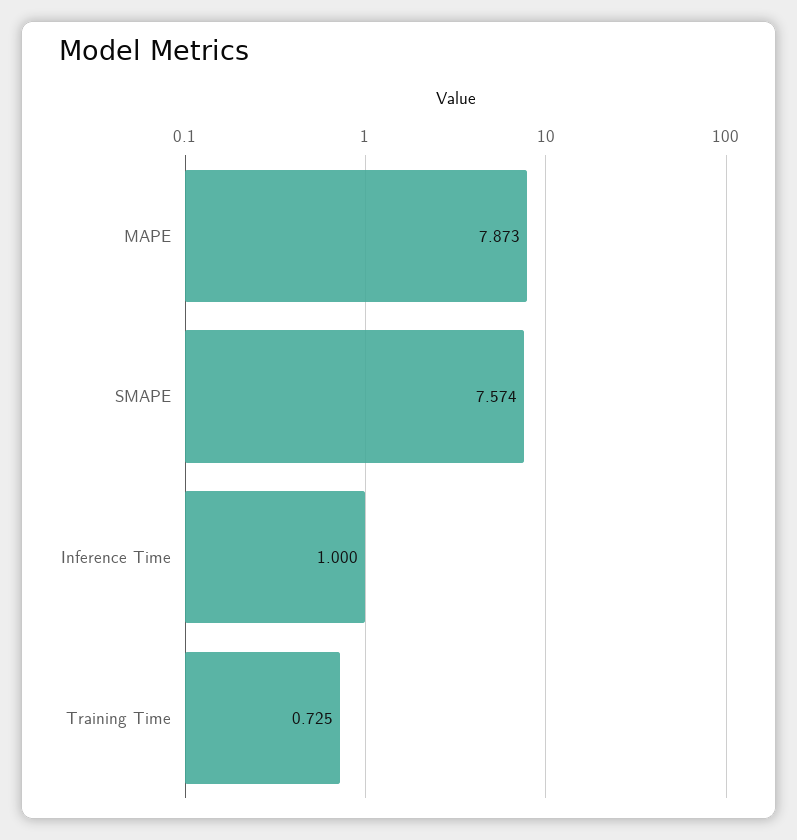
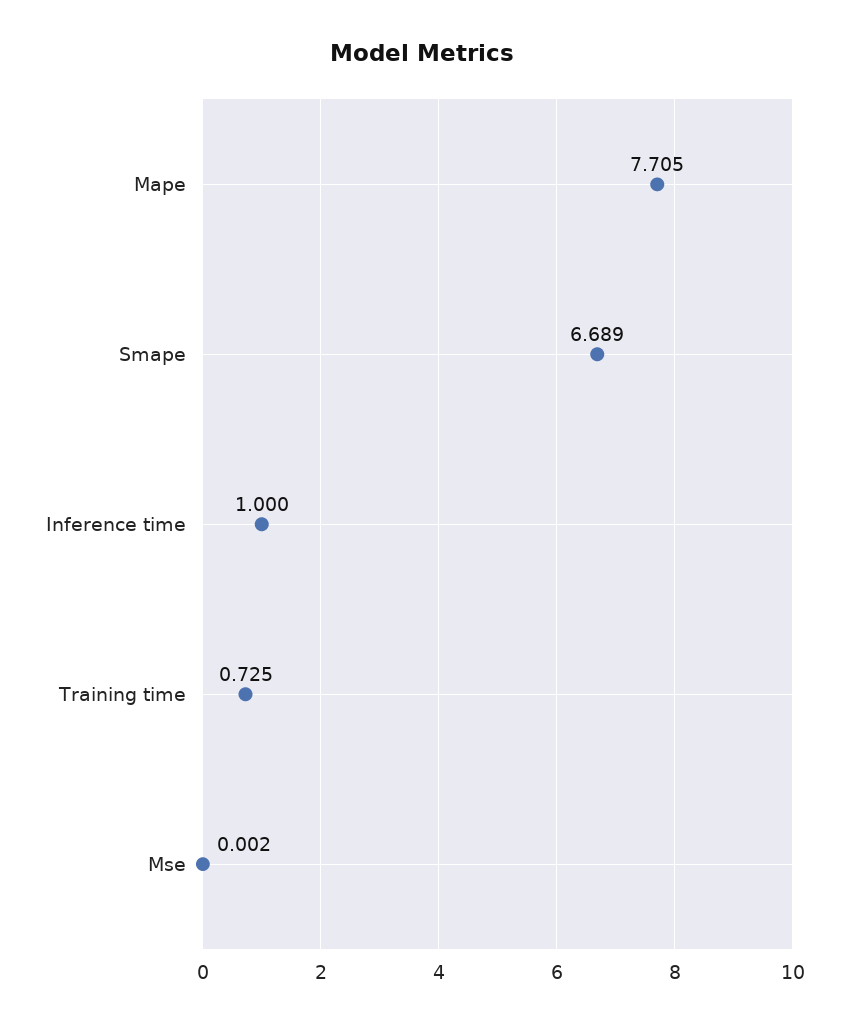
MAPE: 7.873 -> 7.705
SMAPE: 7.574 -> 6.689
Mse: none -> 0.002

